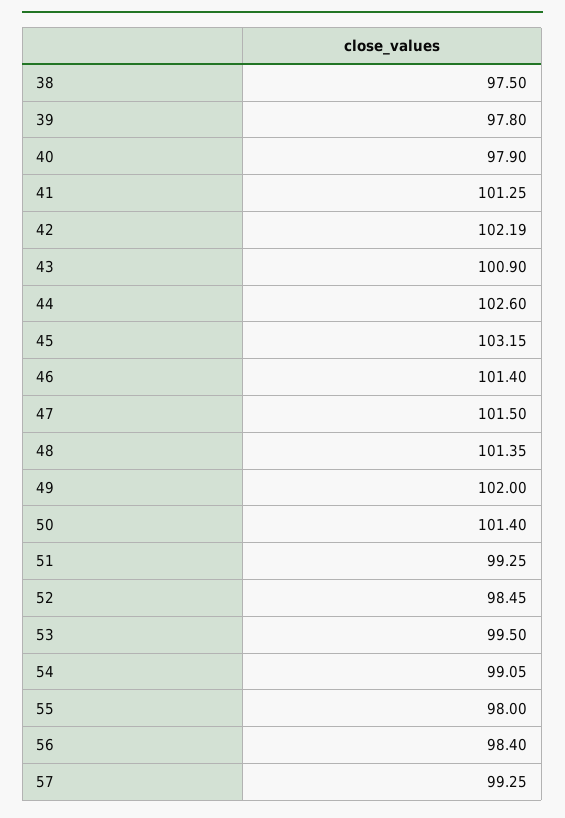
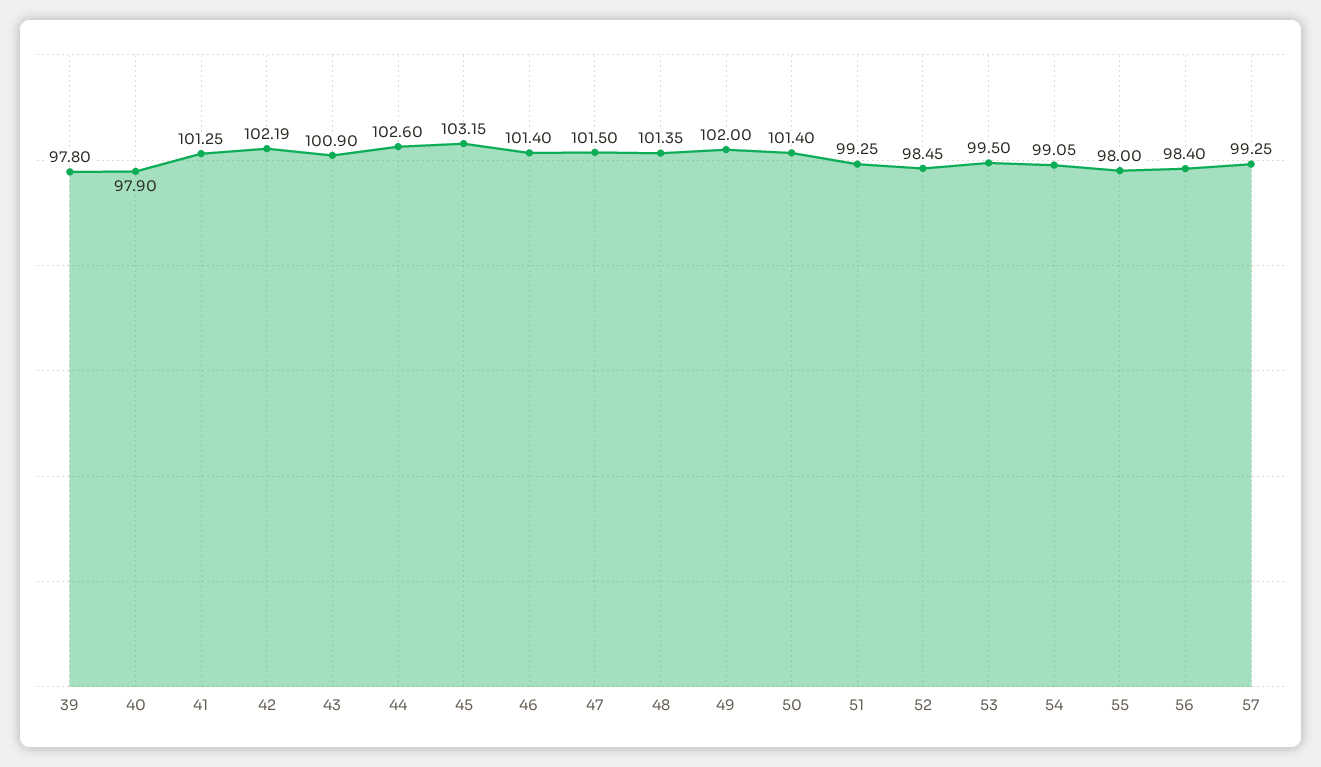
38: 97.5 -> none

